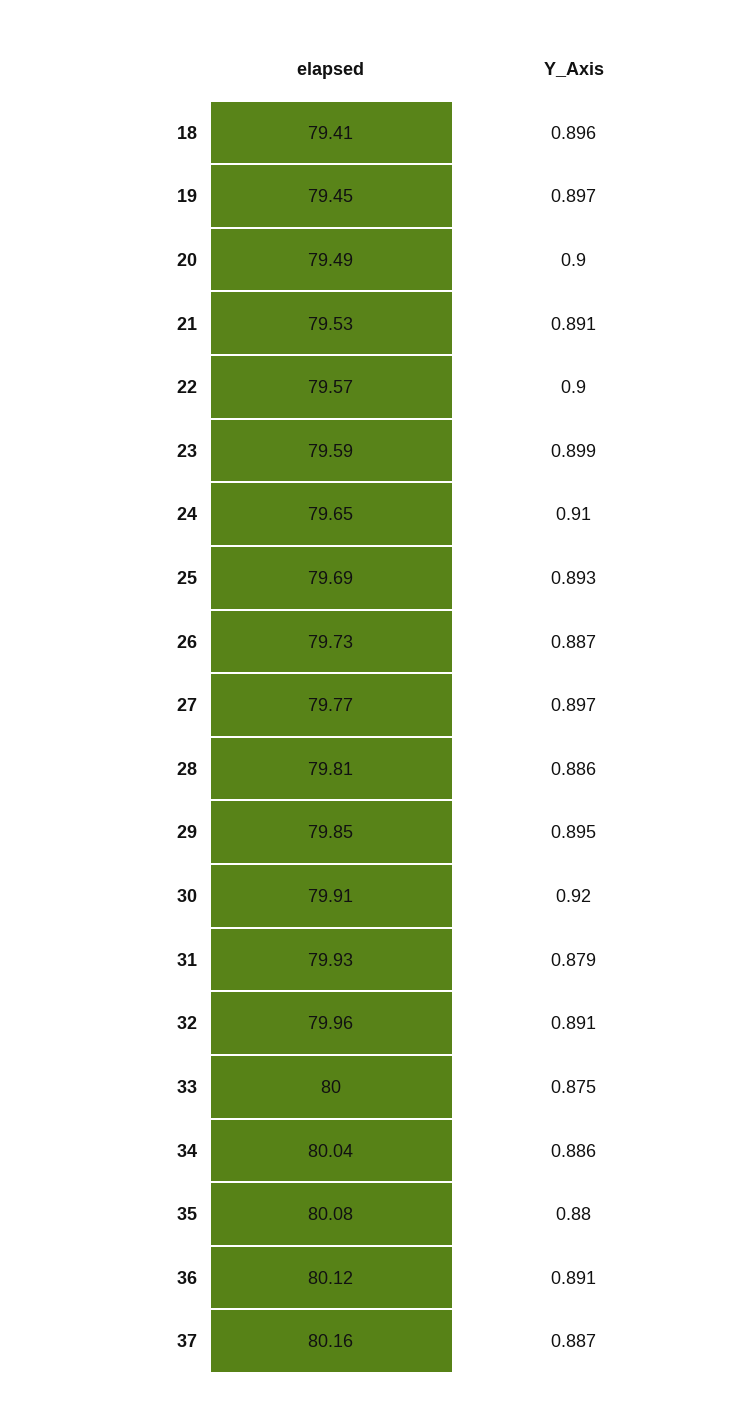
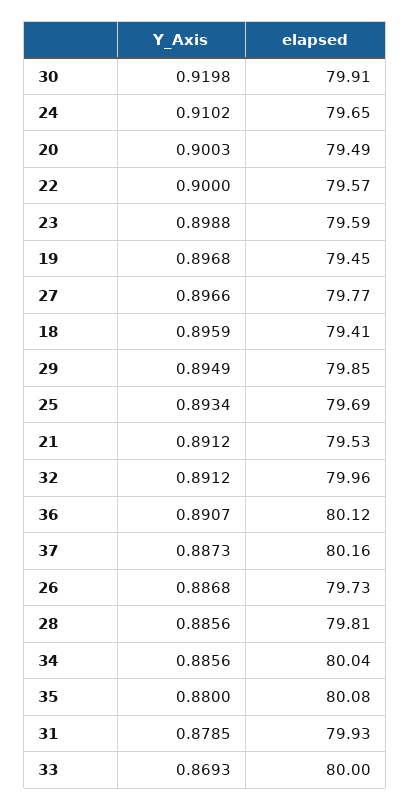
Y_Axis, 33: 0.875 -> 0.8693

